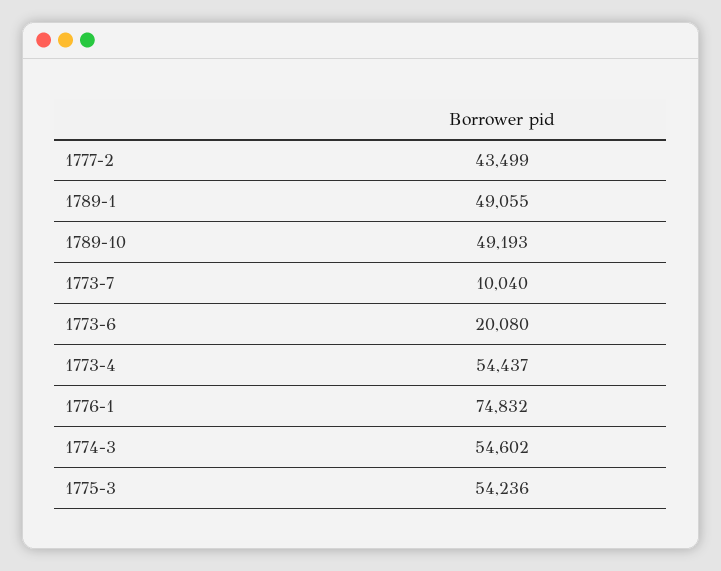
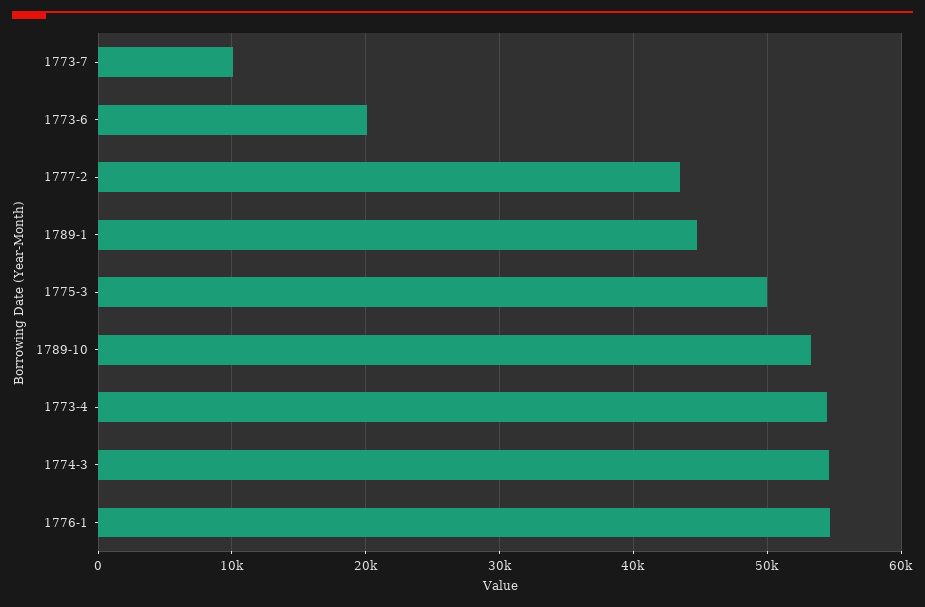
1789-1: 49055 -> 45000
1789-10: 49193 -> 53000
1776-1: 74832 -> 55000
1775-3: 54236 -> 50000

